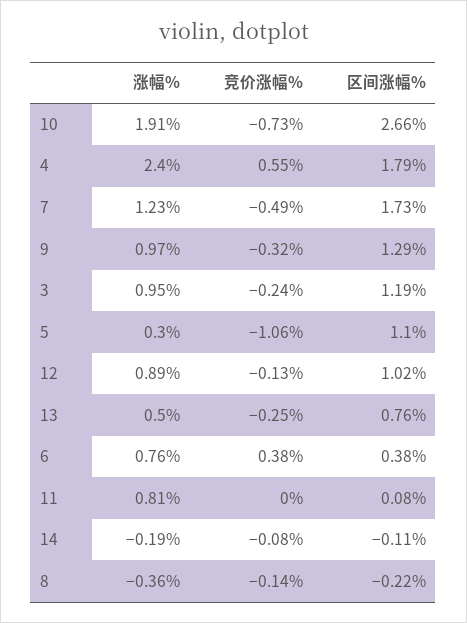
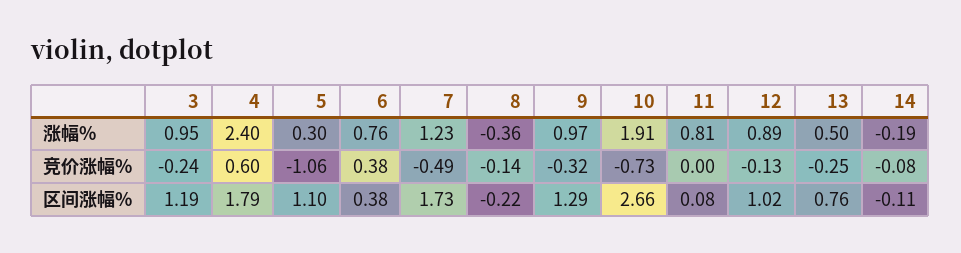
竞价涨幅%, 4: 0.55 -> 0.6

